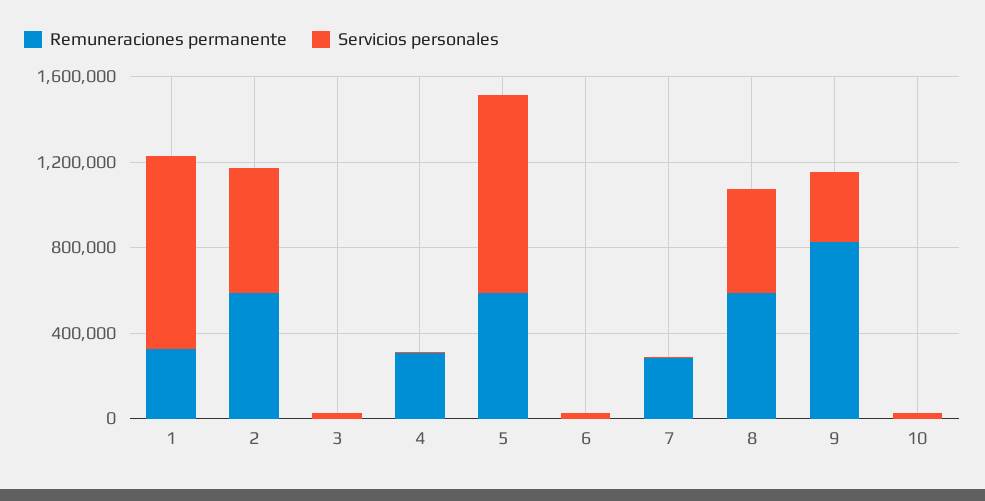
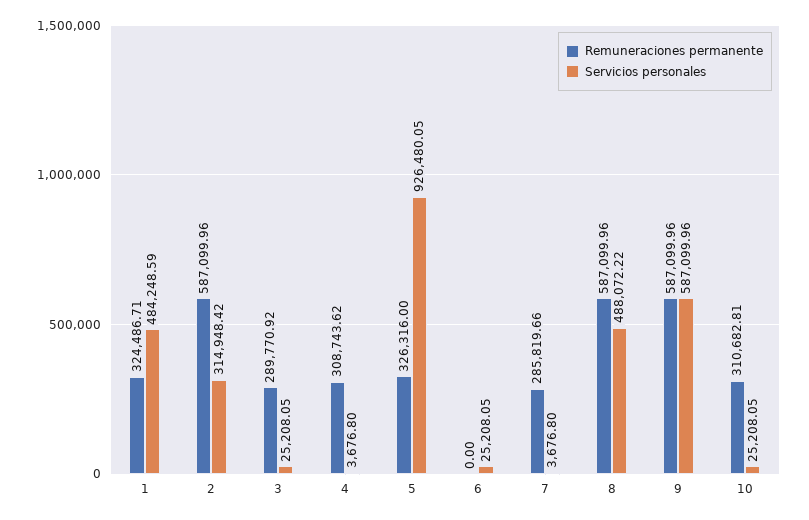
Servicios personales, 1: 900000 -> 484248.59
Servicios personales, 2: 600000 -> 314948.42
Remuneraciones permanente, 3: 0 -> 289770.92
Remuneraciones permanente, 5: 600000 -> 326316
Remuneraciones permanente, 9: 800000 -> 587099.96
Servicios personales, 9: 300000 -> 587099.96
Remuneraciones permanente, 10: 0 -> 310682.81

